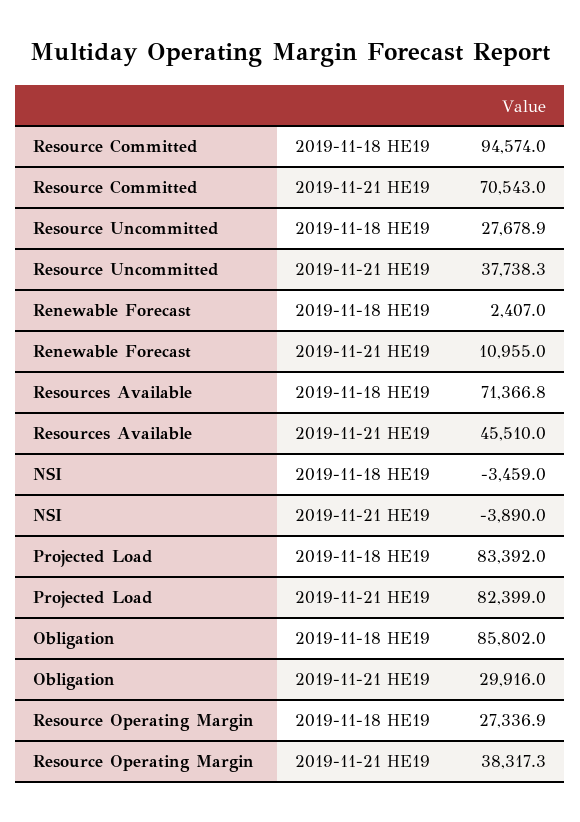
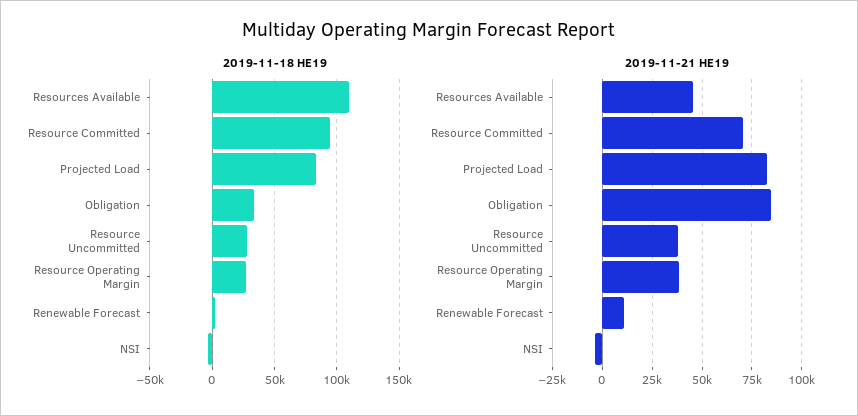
2019-11-18 HE19, Resources Available: 71366.8 -> 110000
2019-11-18 HE19, Obligation: 85802 -> 35000
2019-11-21 HE19, Obligation: 29916 -> 85000

